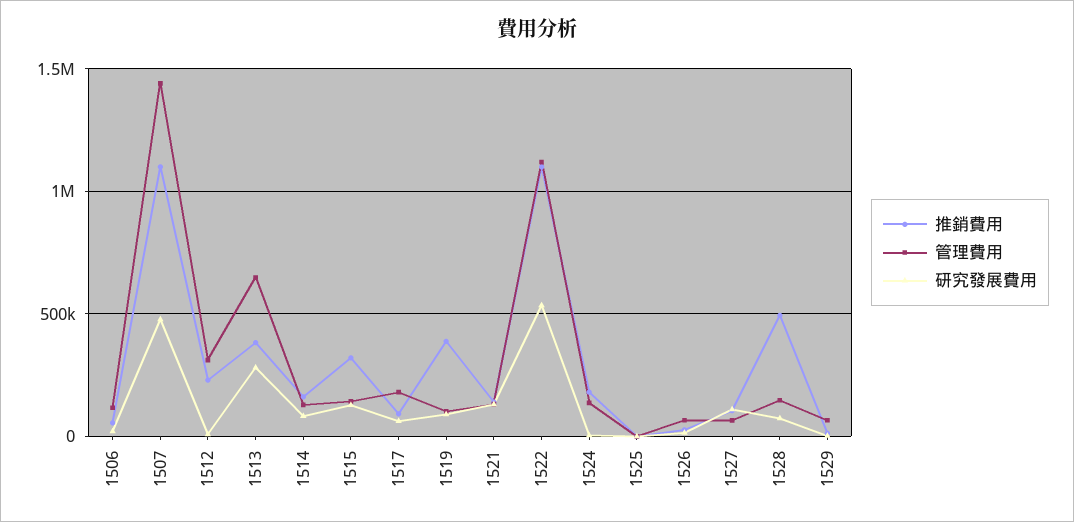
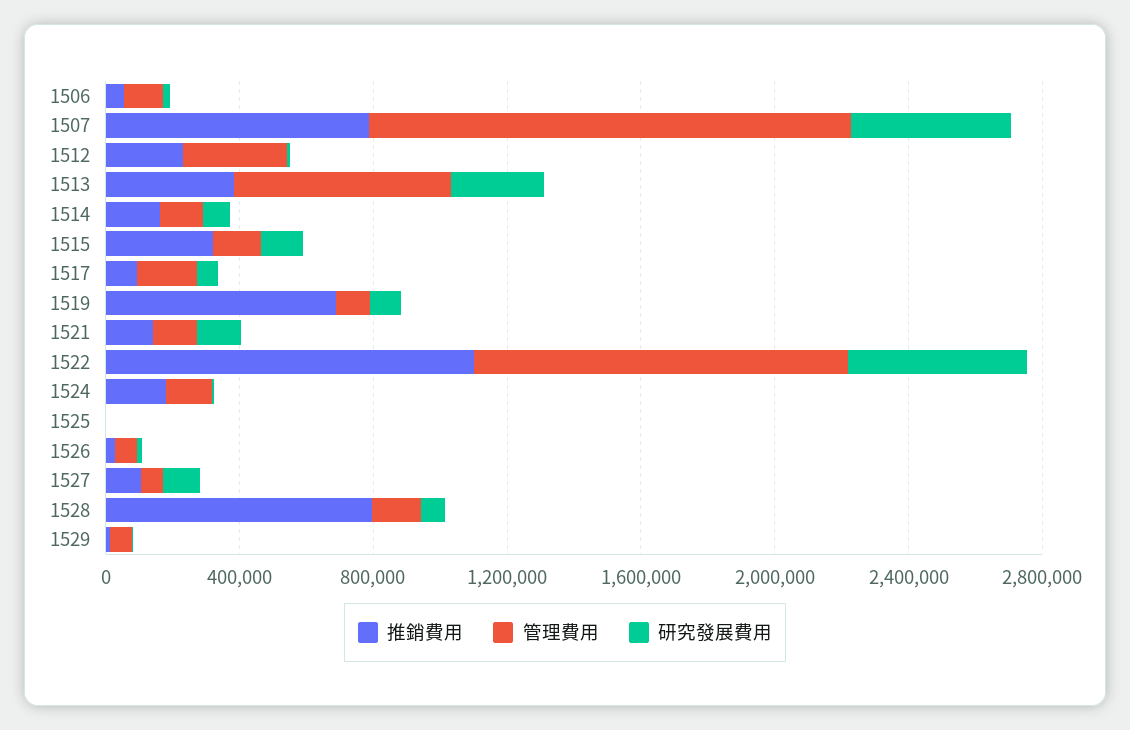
推銷費用, 1507: 1100000 -> 800000
推銷費用, 1519: 400000 -> 700000
推銷費用, 1528: 500000 -> 800000

